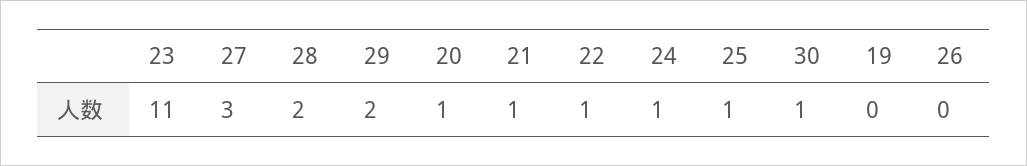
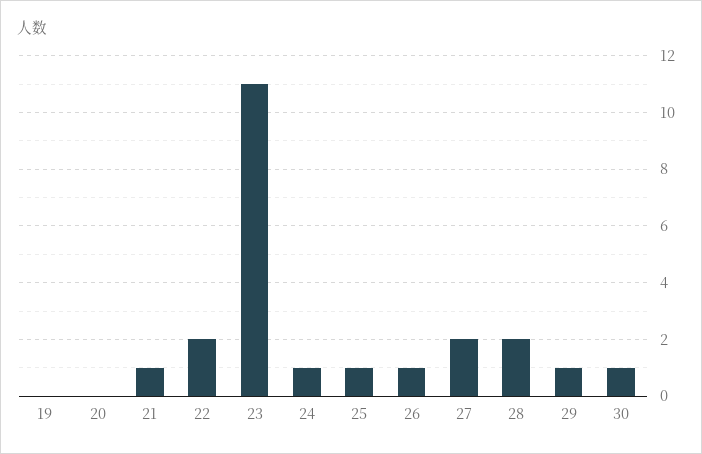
27: 3 -> 2
29: 2 -> 1
20: 1 -> 0
22: 1 -> 2
26: 0 -> 1

